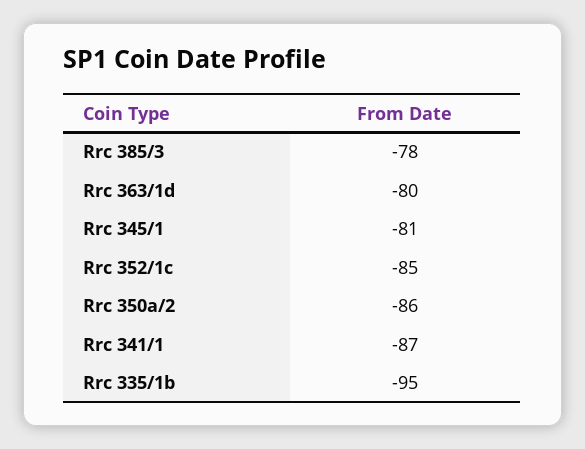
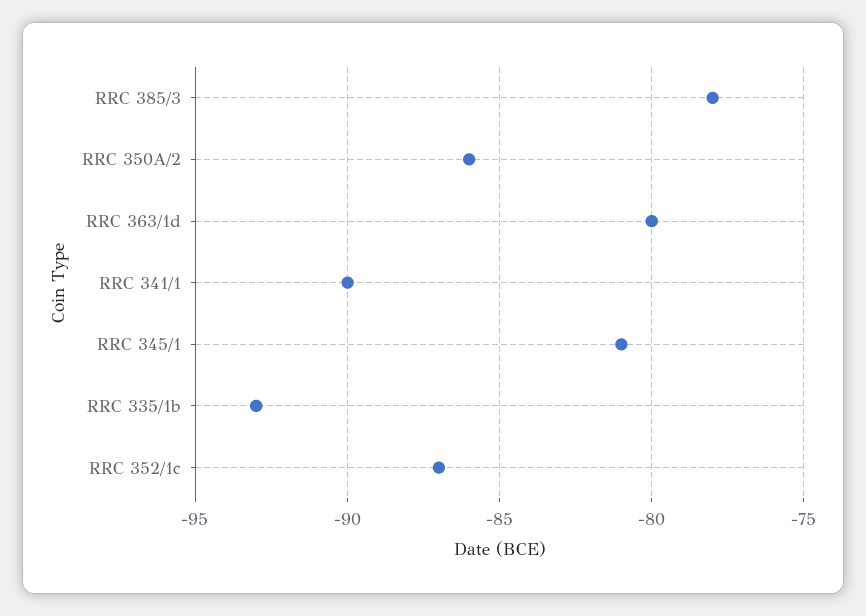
Rrc 352/1c: -85 -> -87
Rrc 341/1: -87 -> -90
Rrc 335/1b: -95 -> -93

